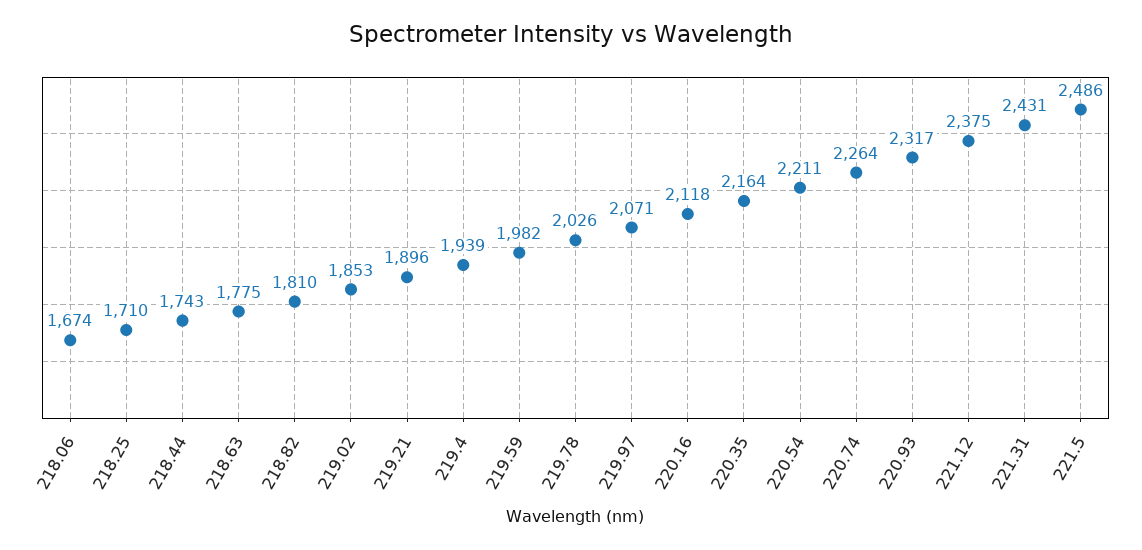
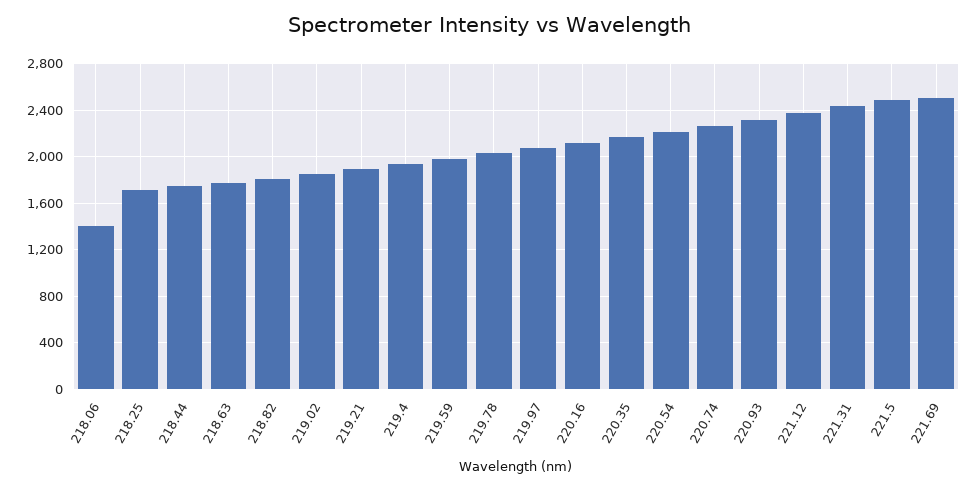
218.06: 1674 -> 1400
221.69: none -> 2500

